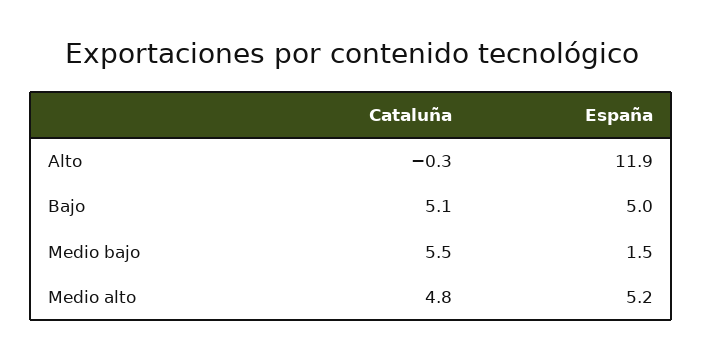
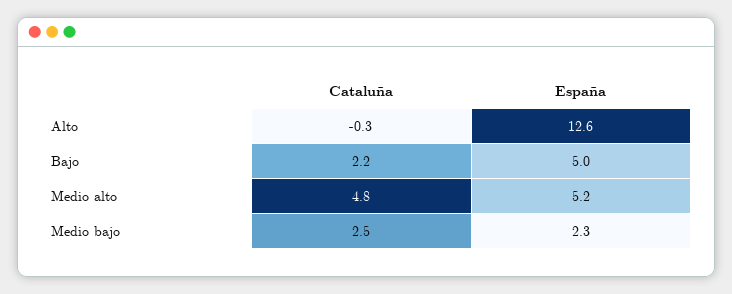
España, Alto: 11.9 -> 12.6
Cataluña, Bajo: 5.1 -> 2.2
Cataluña, Medio bajo: 5.5 -> 2.5
España, Medio bajo: 1.5 -> 2.3

